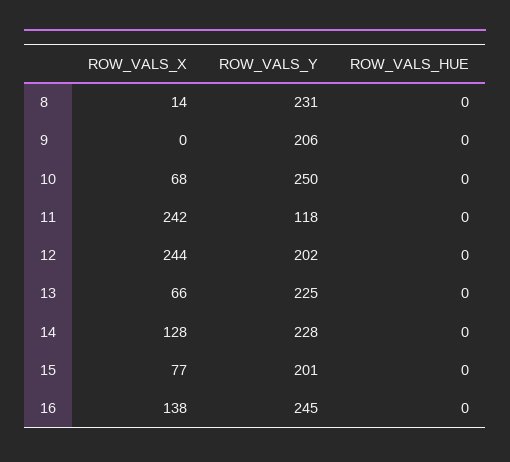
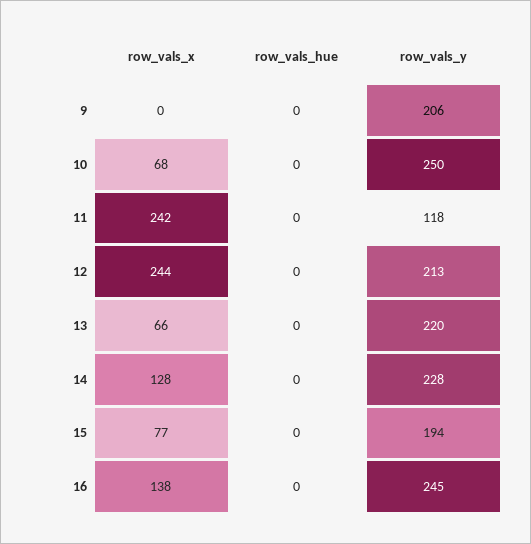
ROW_VALS_X, 8: 14 -> none
ROW_VALS_Y, 8: 231 -> none
ROW_VALS_HUE, 8: 0 -> none
ROW_VALS_Y, 12: 202 -> 213
ROW_VALS_Y, 13: 225 -> 220
ROW_VALS_Y, 15: 201 -> 194

